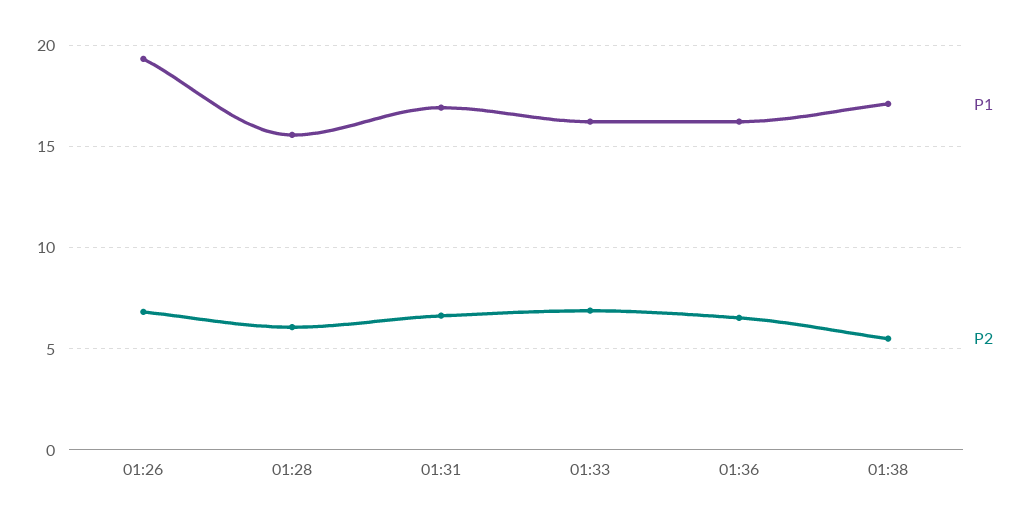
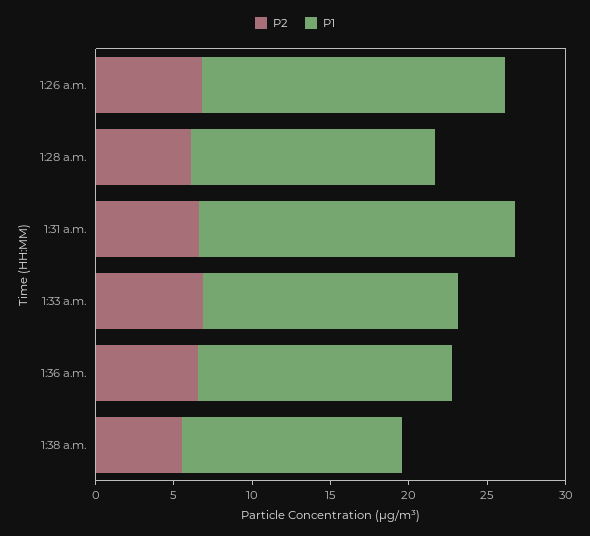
P1, 01:31: 17 -> 20
P1, 01:38: 17 -> 14

